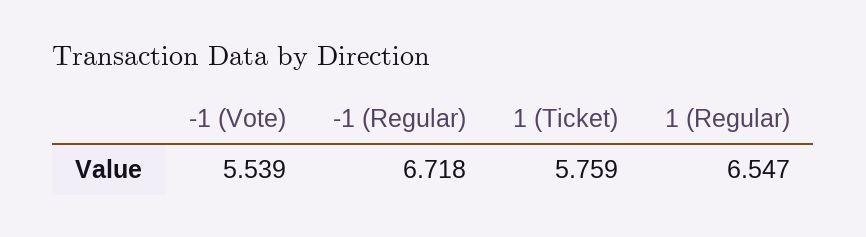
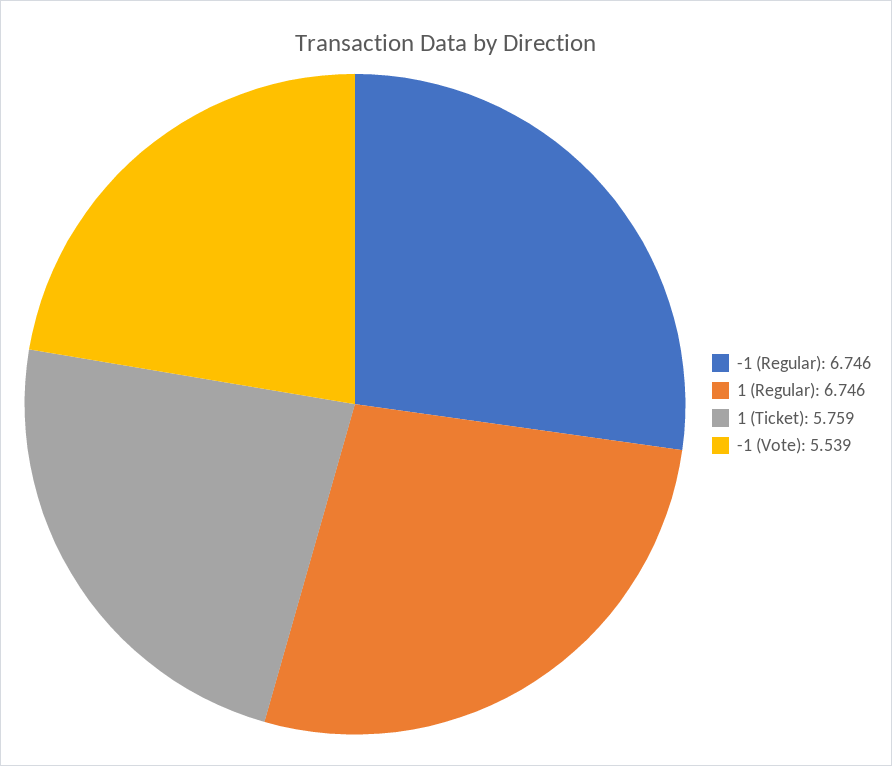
-1 (Regular): 6.718 -> 6.746
1 (Regular): 6.547 -> 6.746

